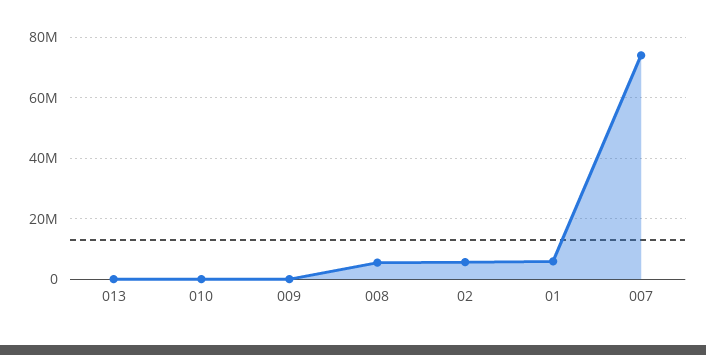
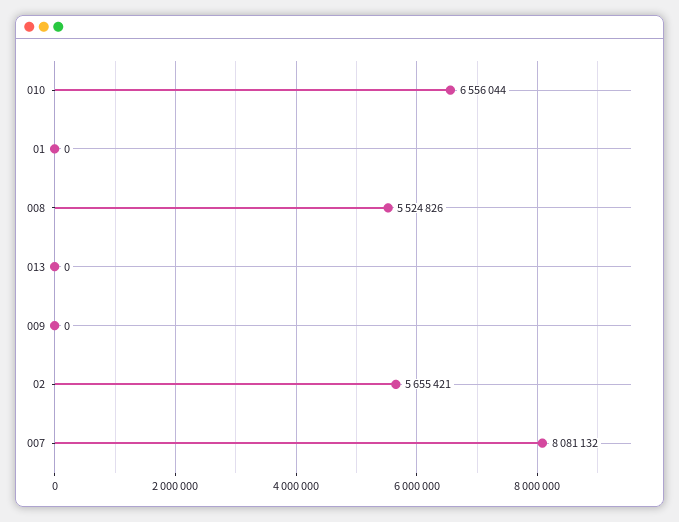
010: 0 -> 6556044
01: 6000000 -> 0
007: 74000000 -> 8081132

